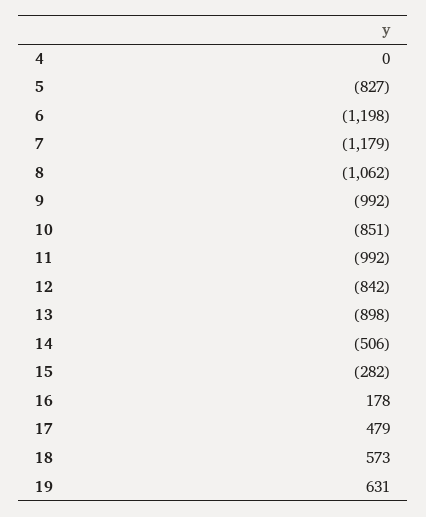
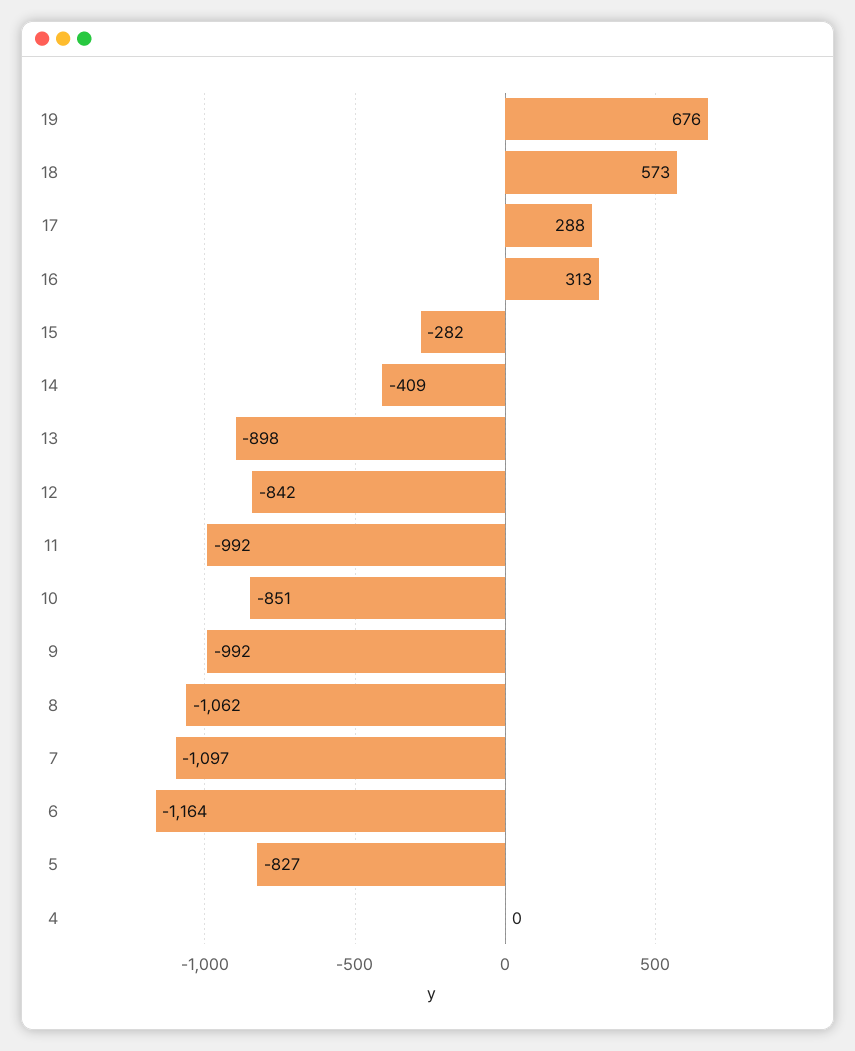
6: -1198 -> -1164
7: -1179 -> -1097
14: -506 -> -409
16: 178 -> 313
17: 479 -> 288
19: 631 -> 676

